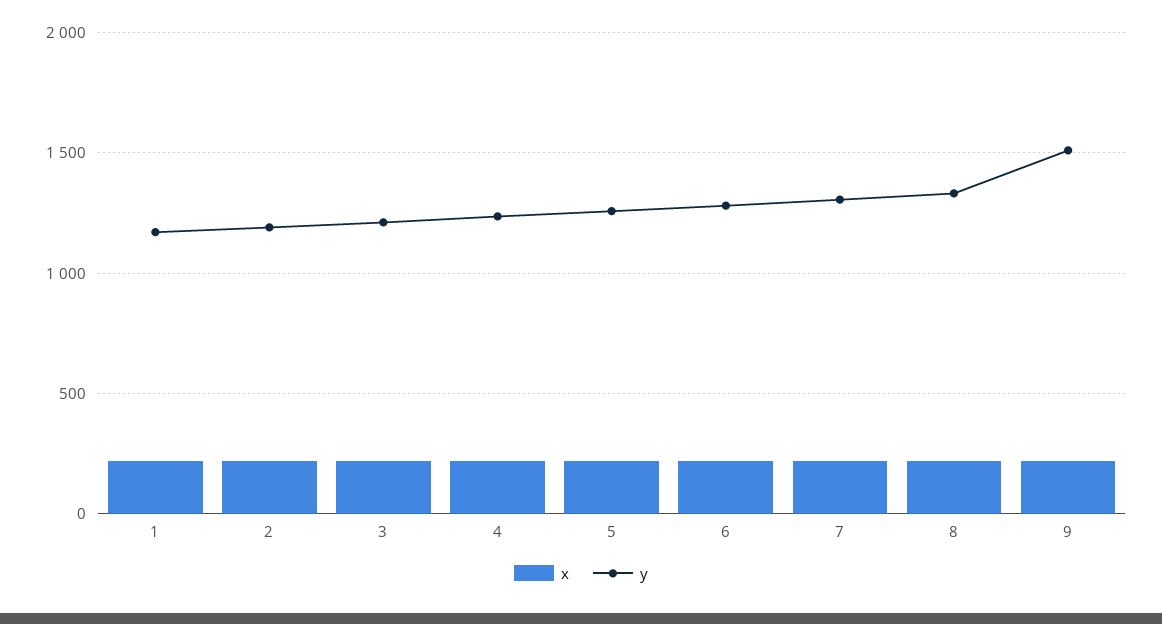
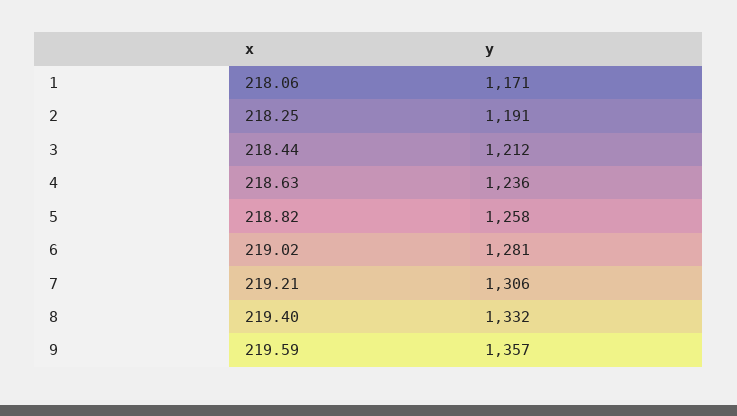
y, 9: 1500 -> 1357

